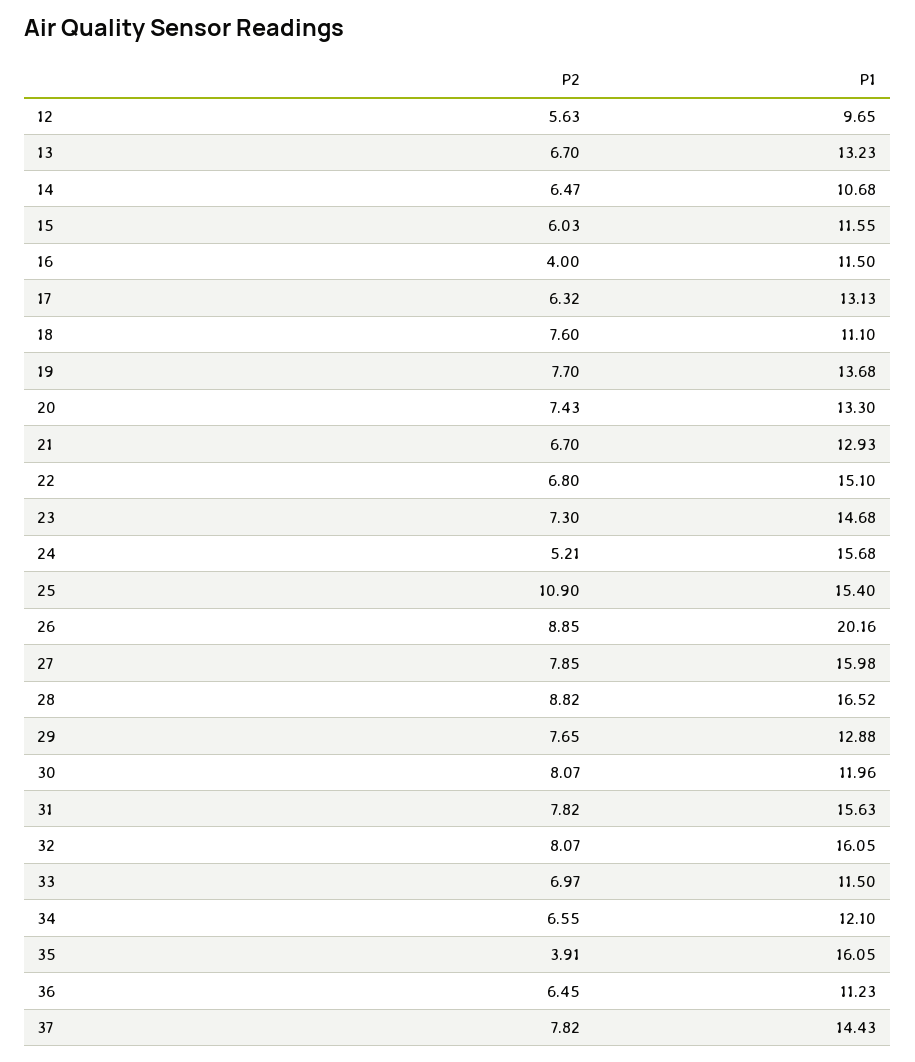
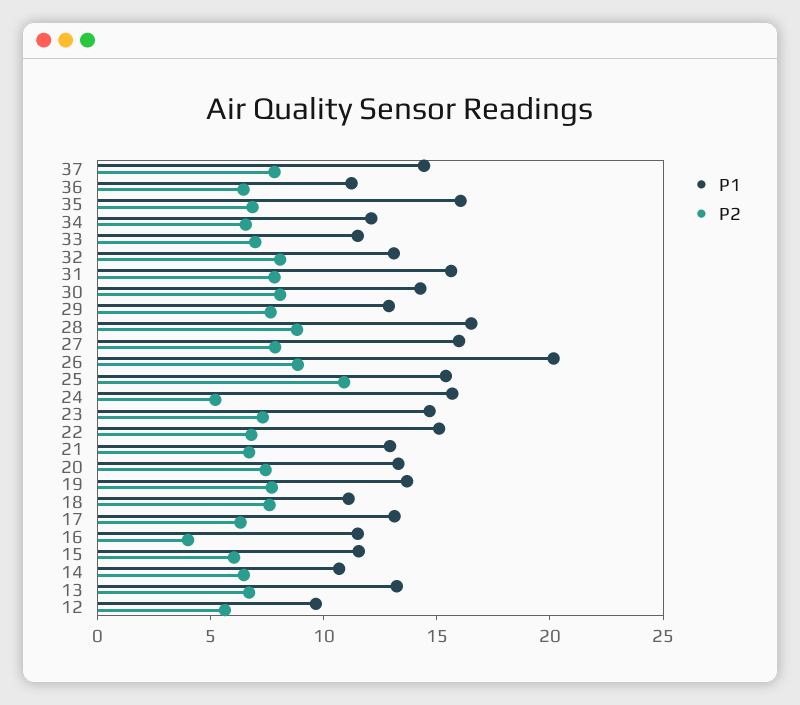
P1, 30: 11.96 -> 14
P1, 32: 16.05 -> 13
P2, 35: 3.91 -> 7

